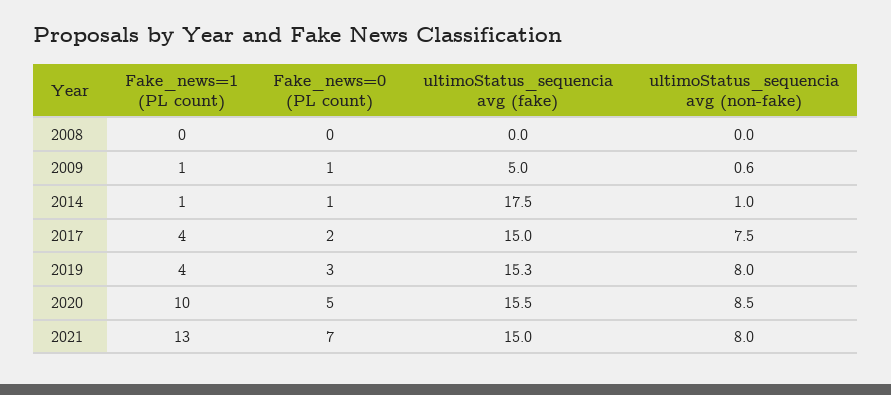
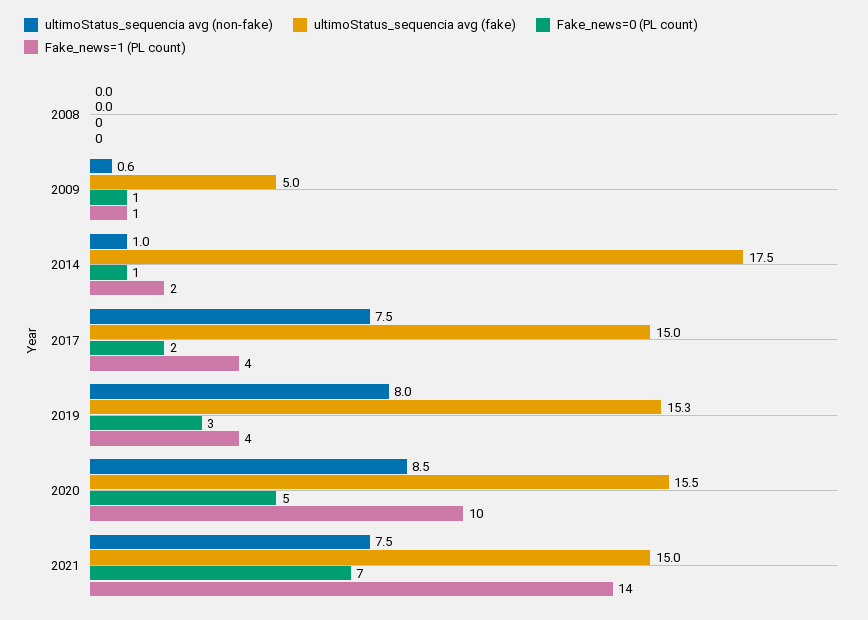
Fake_news=1 (PL count), 2014: 1 -> 2
Fake_news=1 (PL count), 2021: 13 -> 14
ultimoStatus_sequencia avg (non-fake), 2021: 8 -> 7.5

